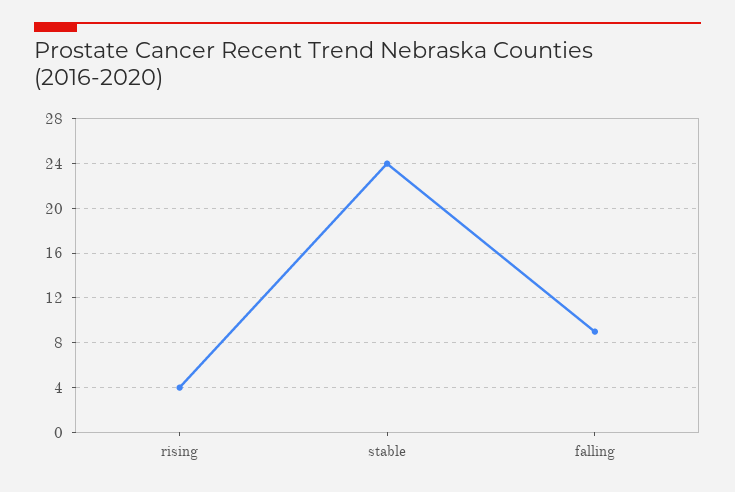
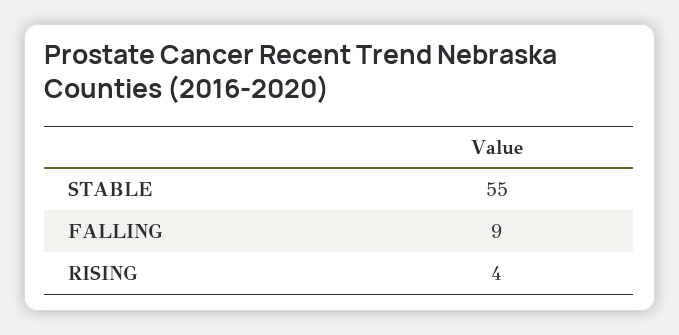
stable: 24 -> 55

